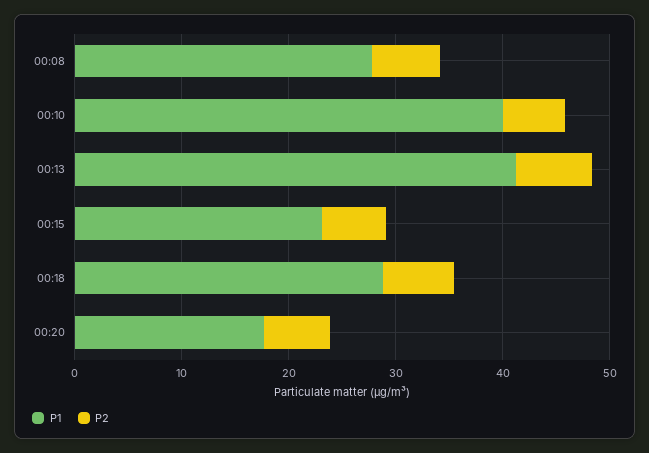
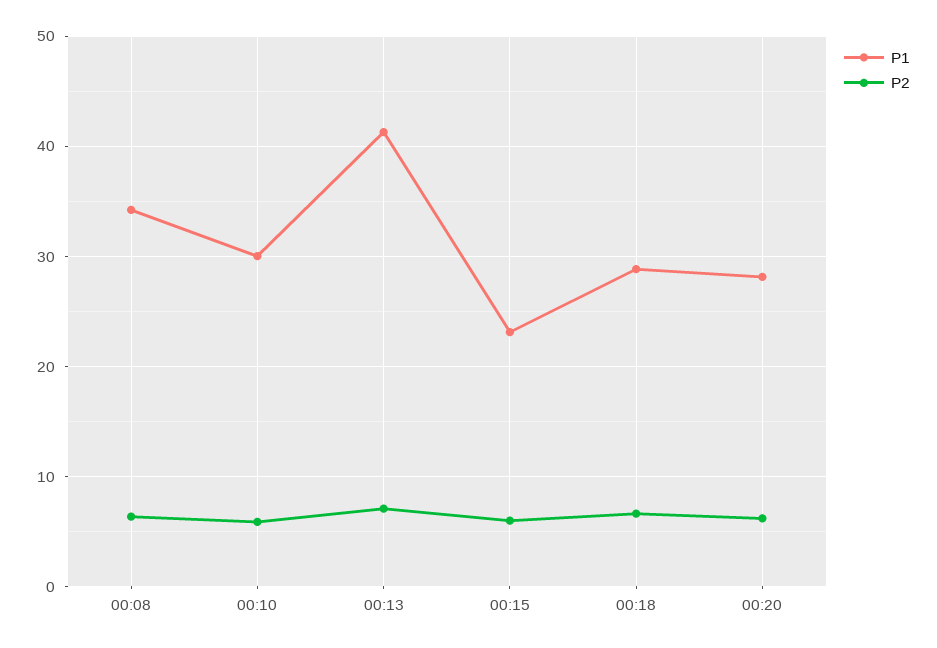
P1, 00:08: 28 -> 34
P1, 00:10: 40 -> 30
P1, 00:20: 18 -> 28

